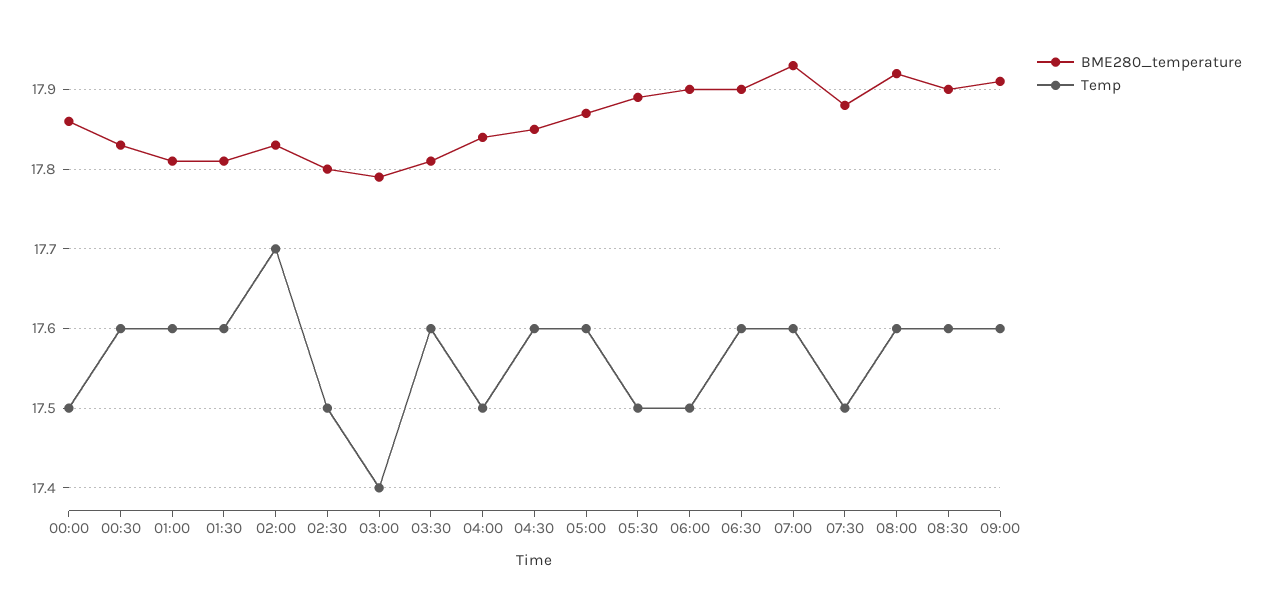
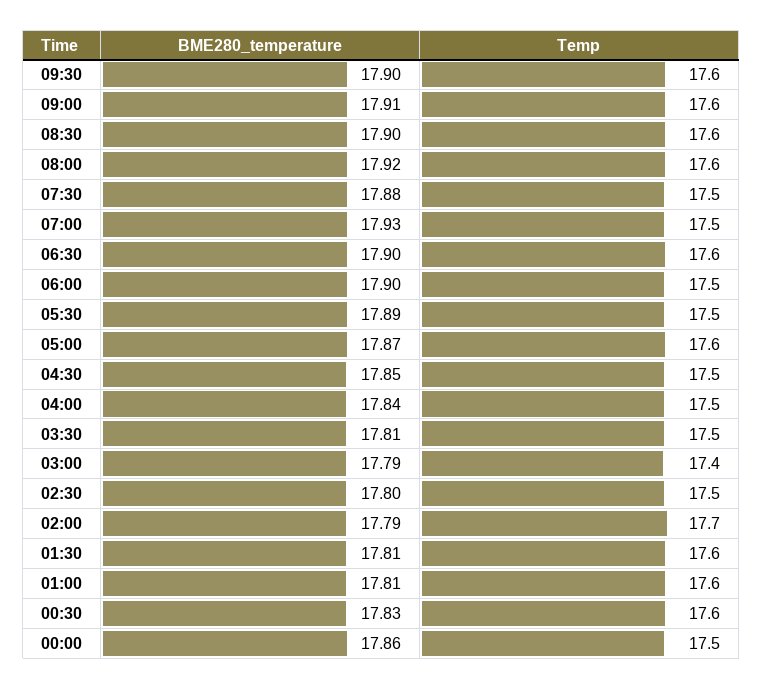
BME280_temperature, 02:00: 17.83 -> 17.79
Temp, 03:30: 17.6 -> 17.5
Temp, 04:30: 17.6 -> 17.5
Temp, 07:00: 17.6 -> 17.5
BME280_temperature, 09:30: none -> 17.9
Temp, 09:30: none -> 17.6

